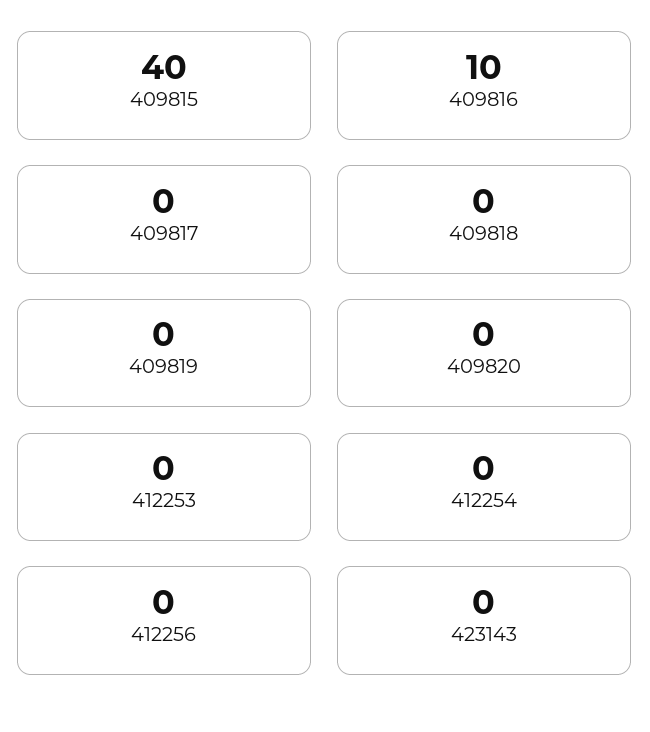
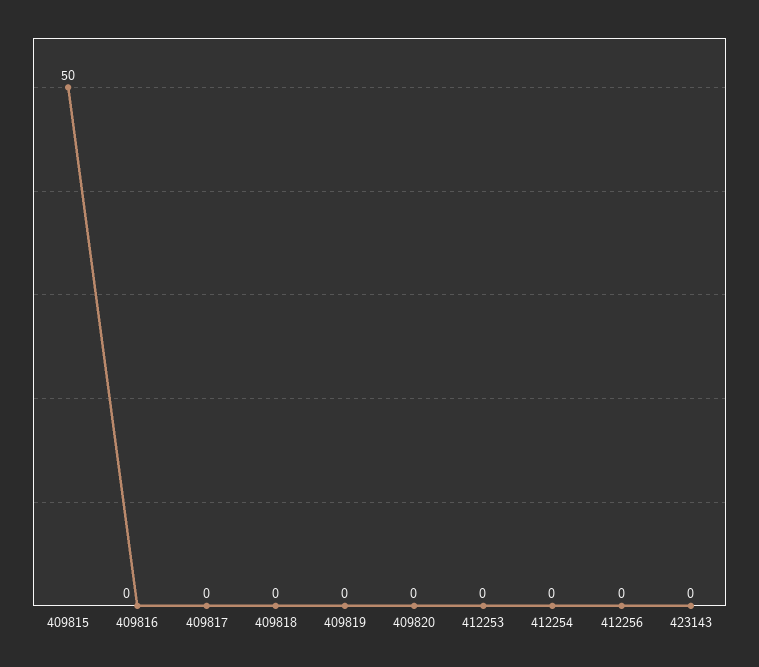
409815: 40 -> 50
409816: 10 -> 0

